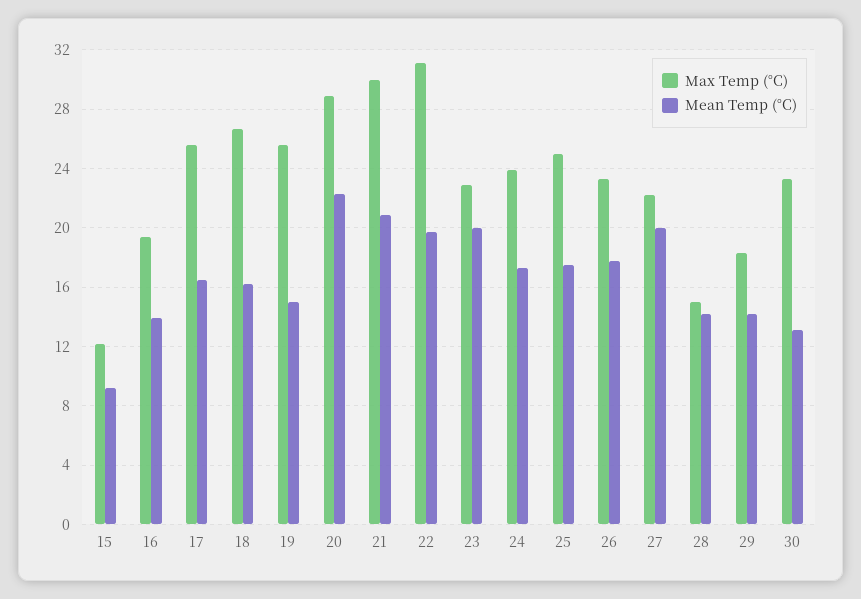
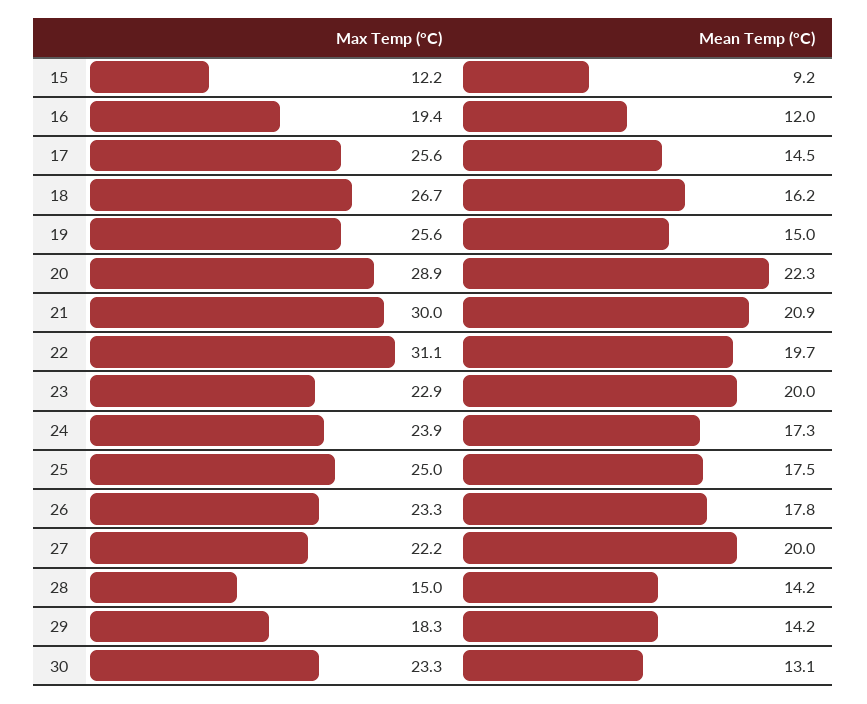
Mean Temp (°C), 16: 14 -> 12
Mean Temp (°C), 17: 16.5 -> 14.5

